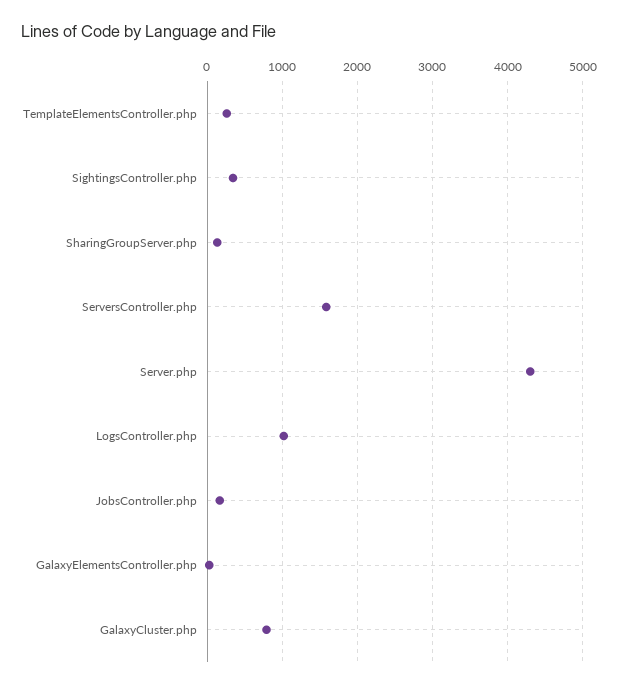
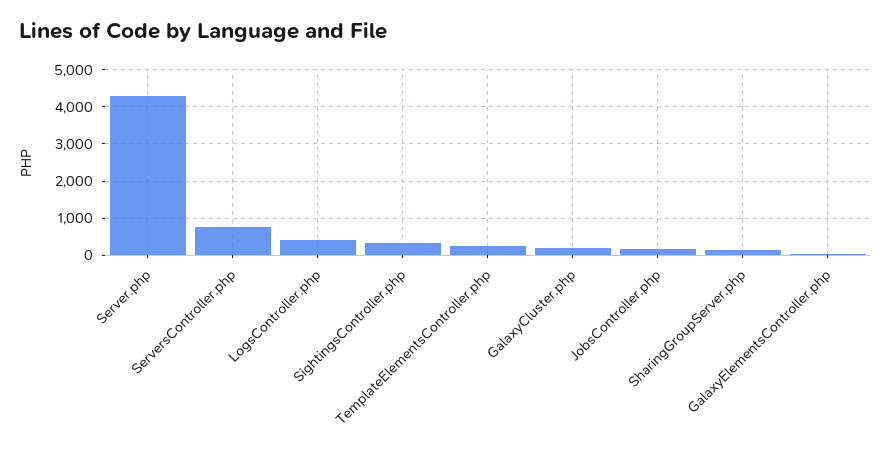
ServersController.php: 1600 -> 800
LogsController.php: 1000 -> 400
GalaxyCluster.php: 800 -> 200

